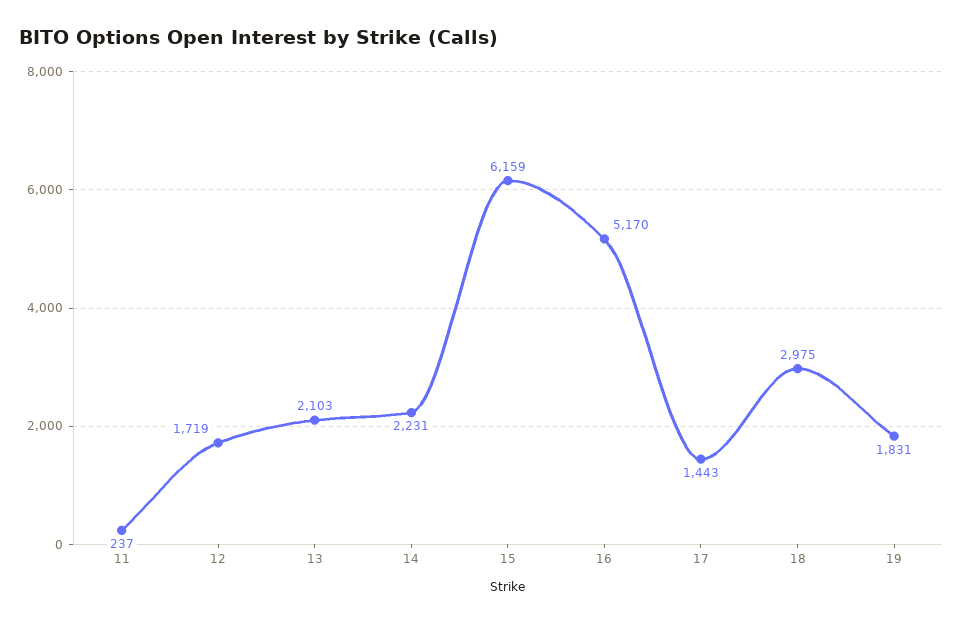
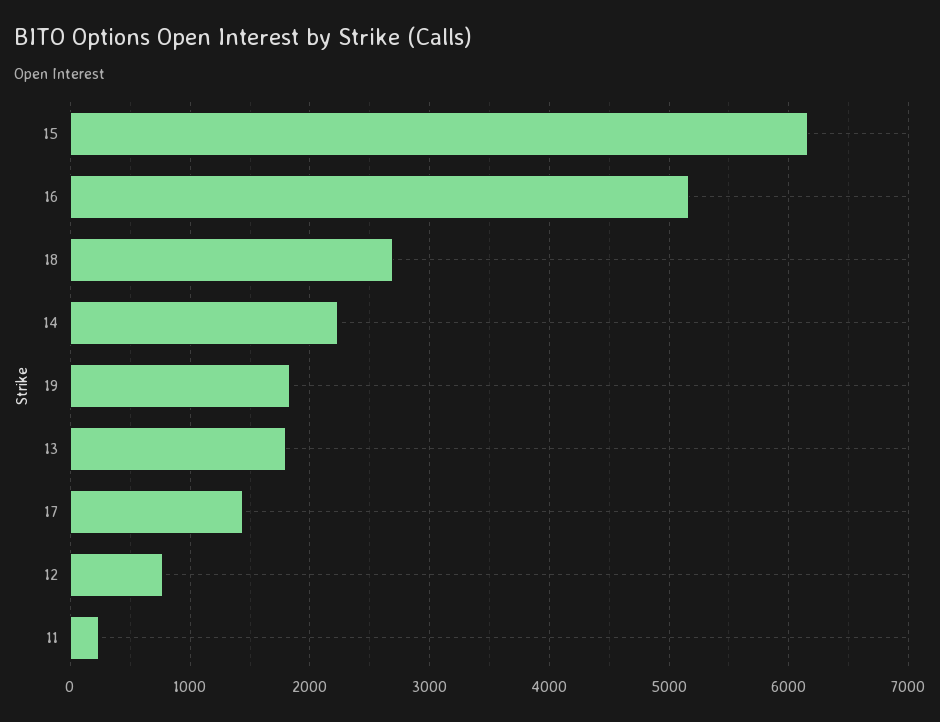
12: 1719 -> 800
13: 2103 -> 1800
18: 2975 -> 2700

